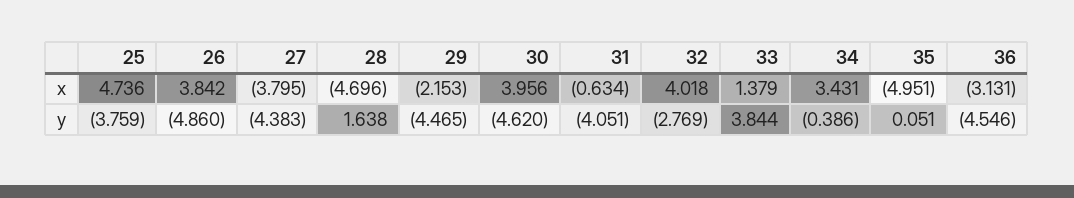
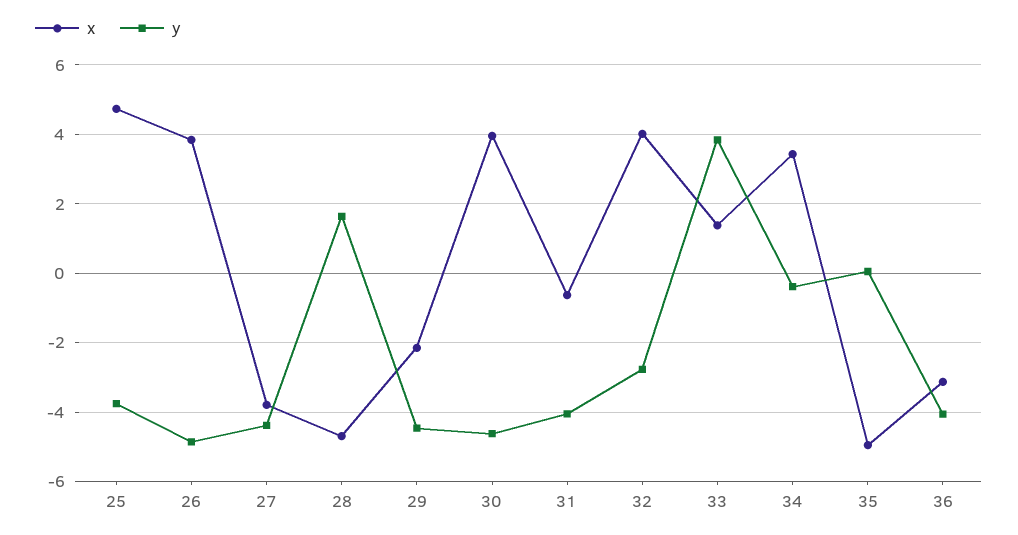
y, 36: -4.546 -> -4

